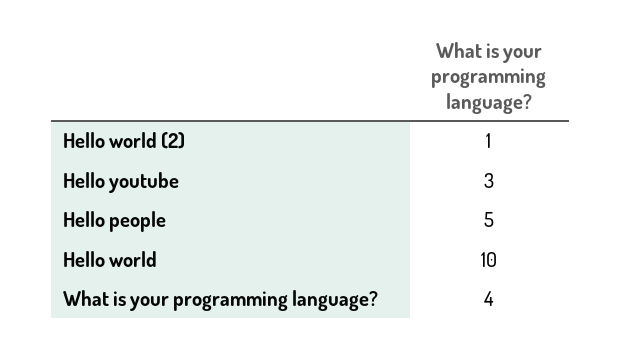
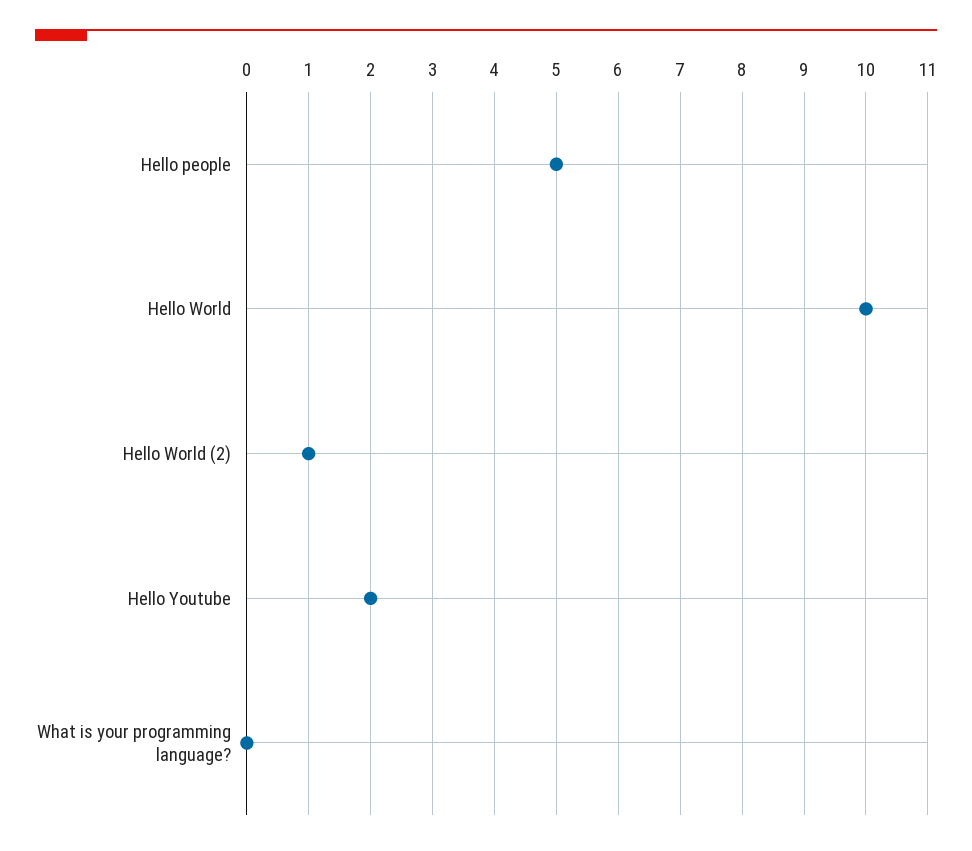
Hello youtube: 3 -> 2
What is your programming language?: 4 -> 0

